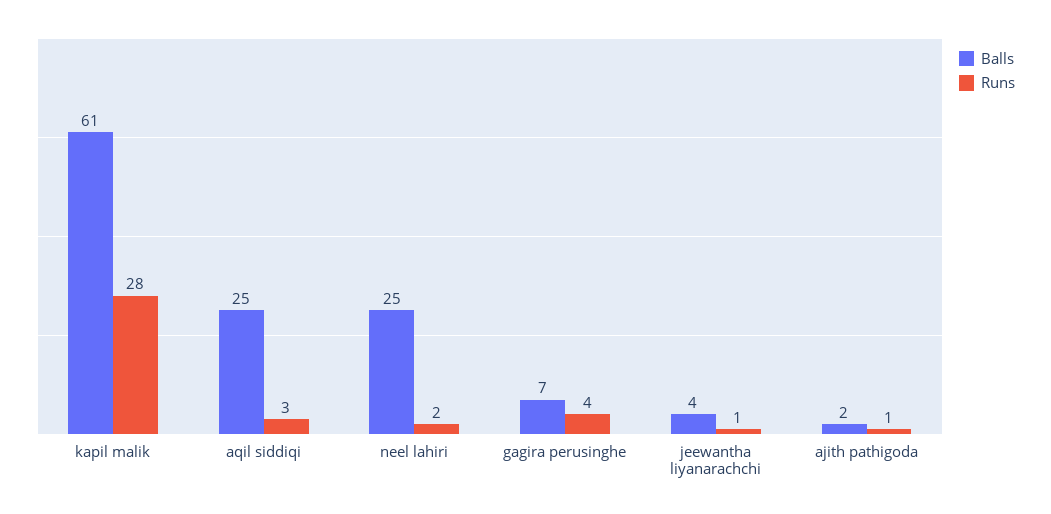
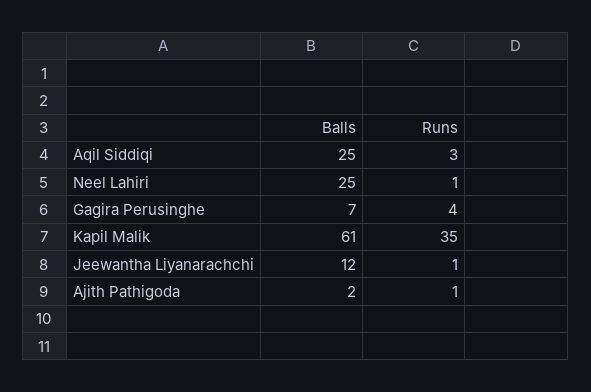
Runs, kapil malik: 28 -> 35
Runs, neel lahiri: 2 -> 1
Balls, jeewantha liyanarachchi: 4 -> 12

